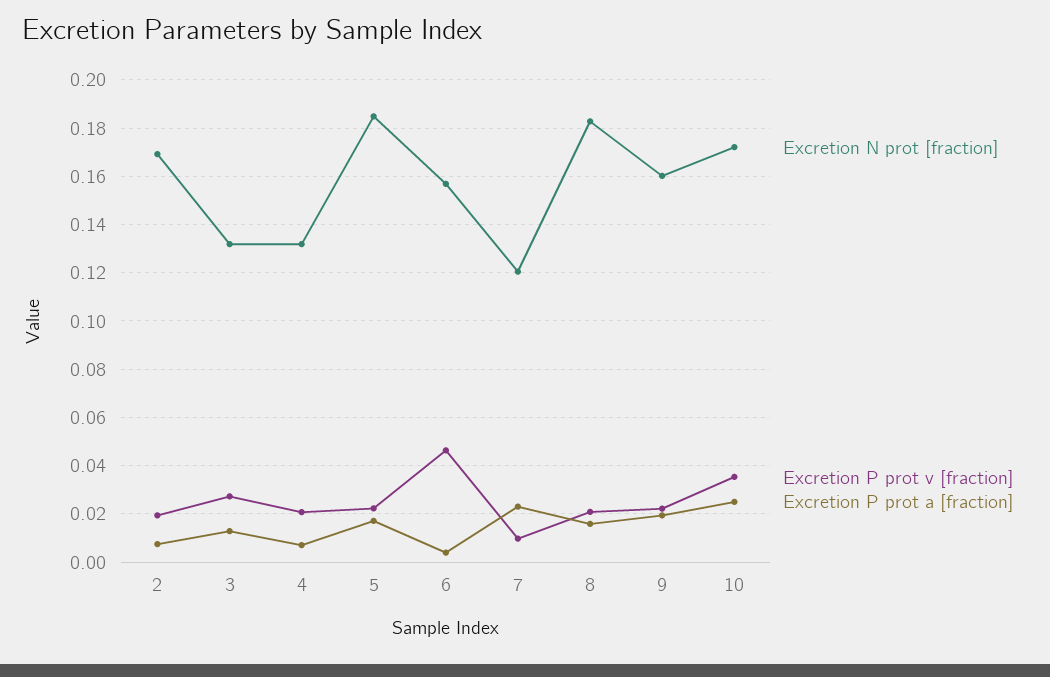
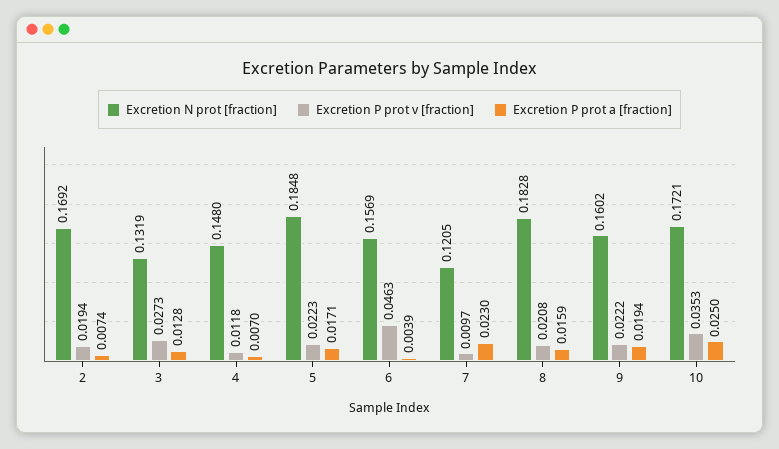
Excretion N prot [fraction], 4: 0.1325 -> 0.148
Excretion P prot v [fraction], 4: 0.02 -> 0.0118

